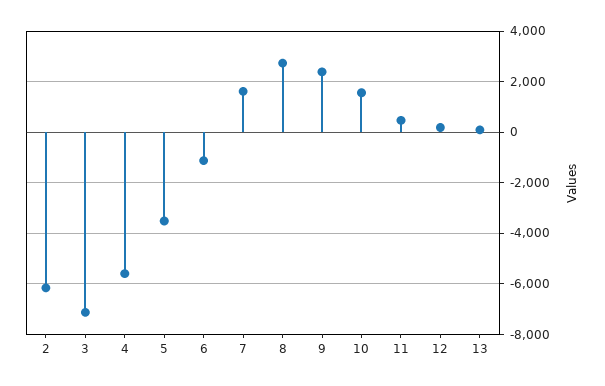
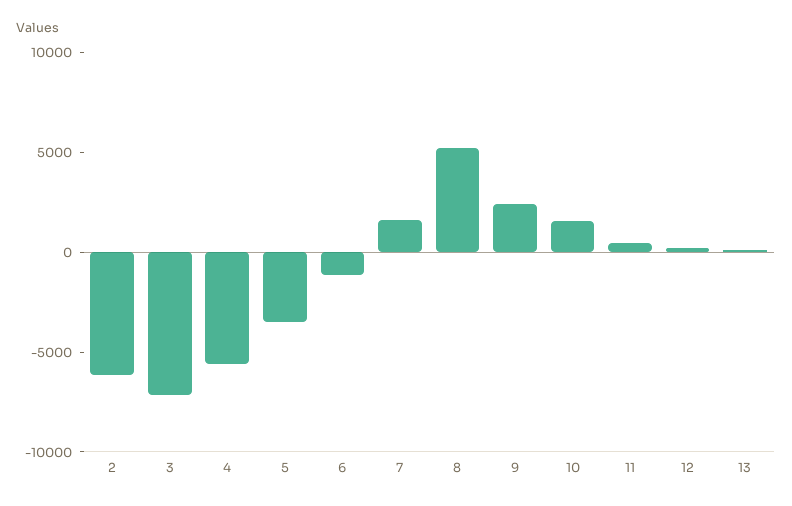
8: 2750 -> 5000

